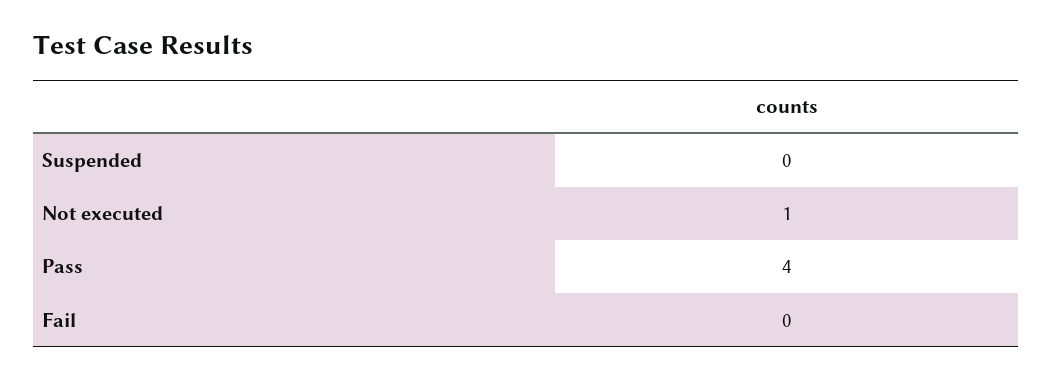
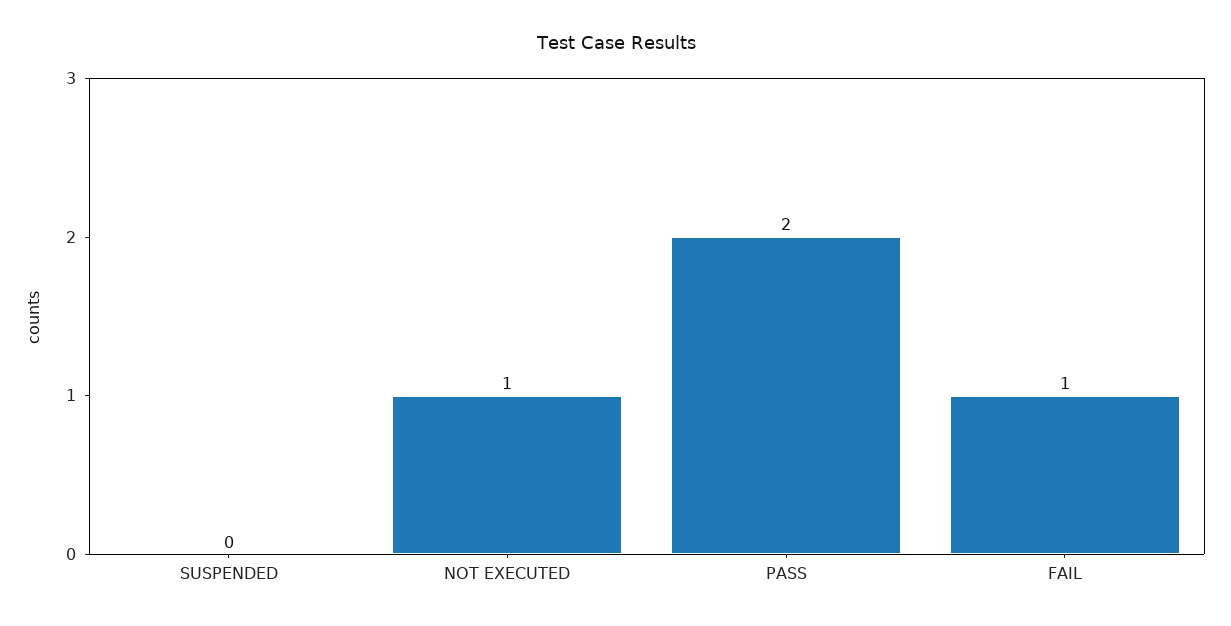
Pass: 4 -> 2
Fail: 0 -> 1

